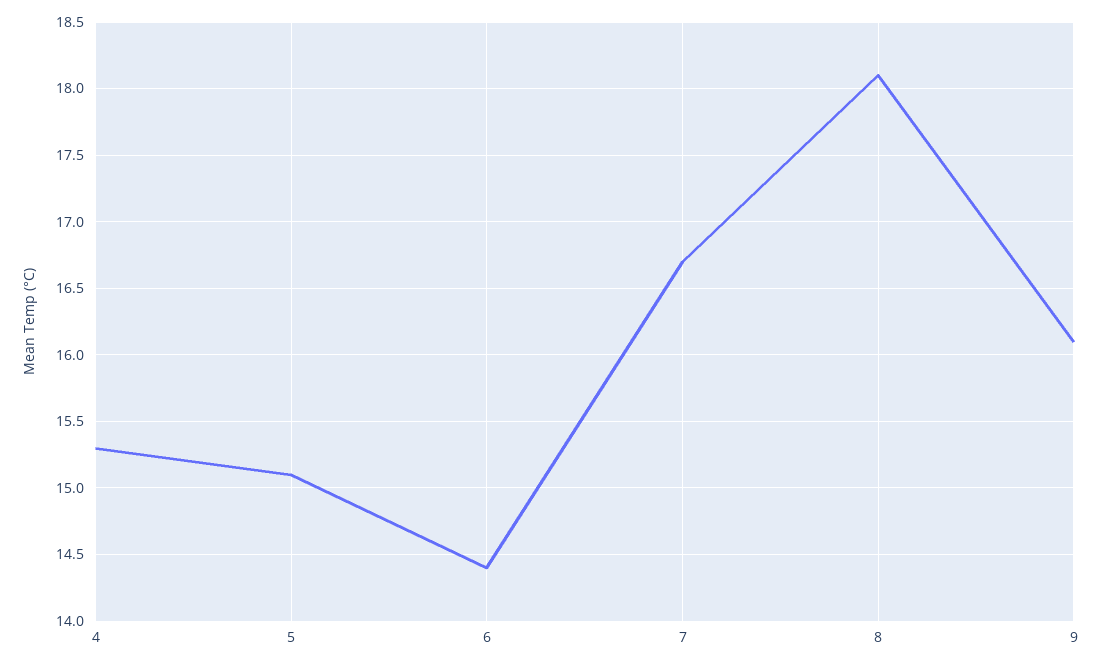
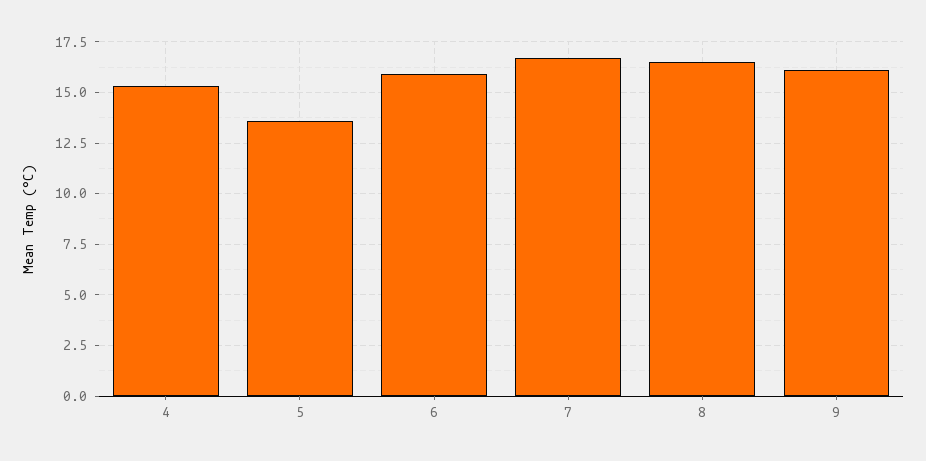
5: 15.1 -> 13.5
6: 14.4 -> 16
8: 18.1 -> 16.5

